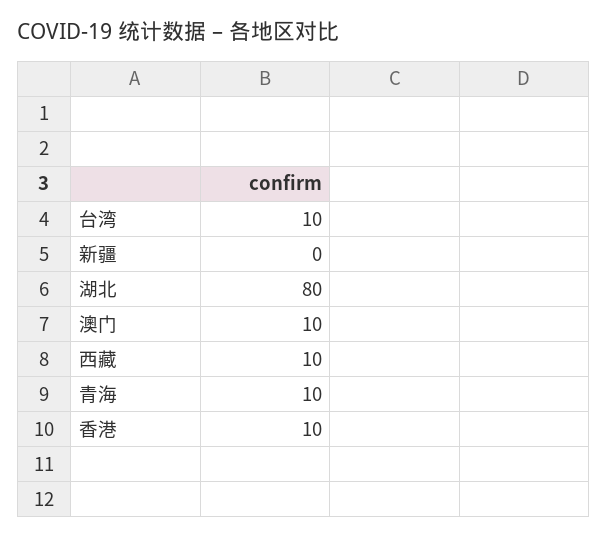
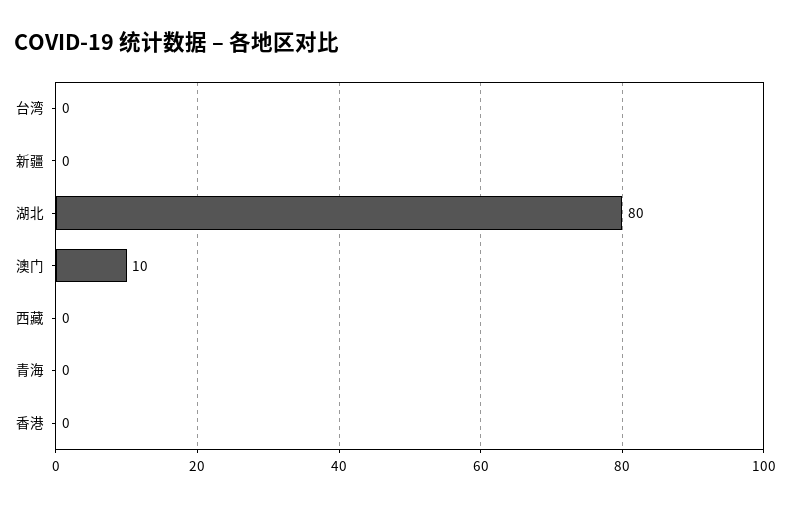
台湾: 10 -> 0
西藏: 10 -> 0
青海: 10 -> 0
香港: 10 -> 0

